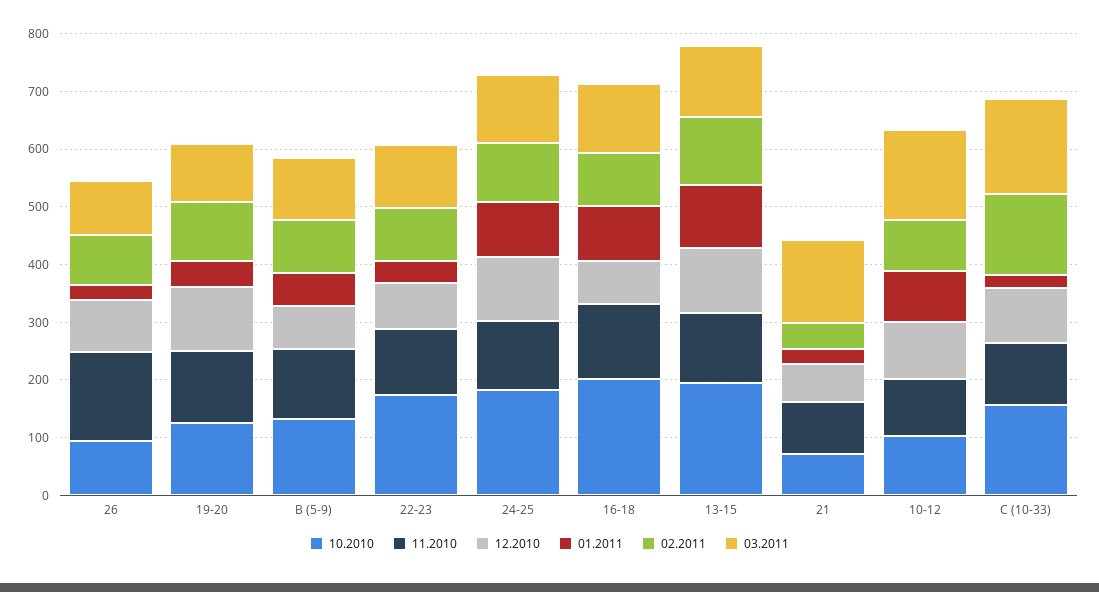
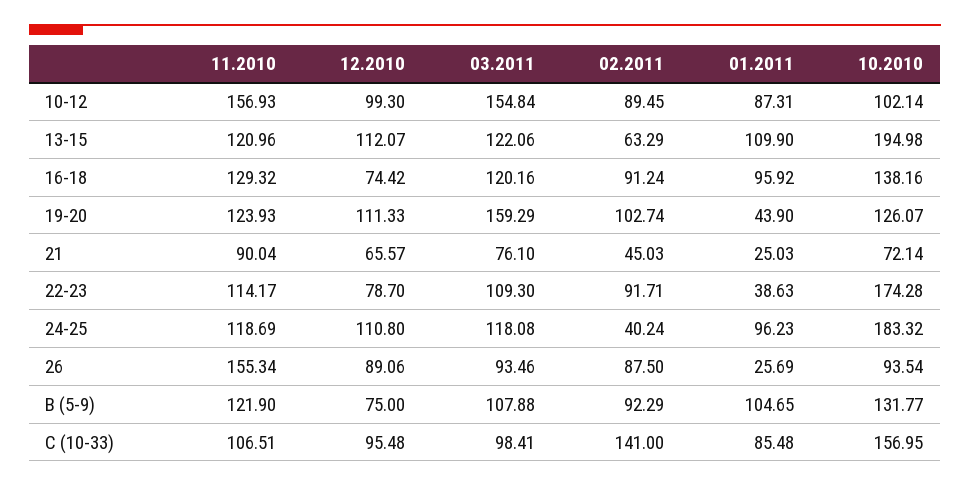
03.2011, 19-20: 100 -> 159.29
01.2011, B (5-9): 60 -> 104.65
02.2011, 24-25: 100 -> 40.24
10.2010, 16-18: 200 -> 138.16
02.2011, 13-15: 120 -> 63.29
03.2011, 21: 140 -> 76.1
11.2010, 10-12: 100 -> 156.93
01.2011, C (10-33): 20 -> 85.48
03.2011, C (10-33): 160 -> 98.41

